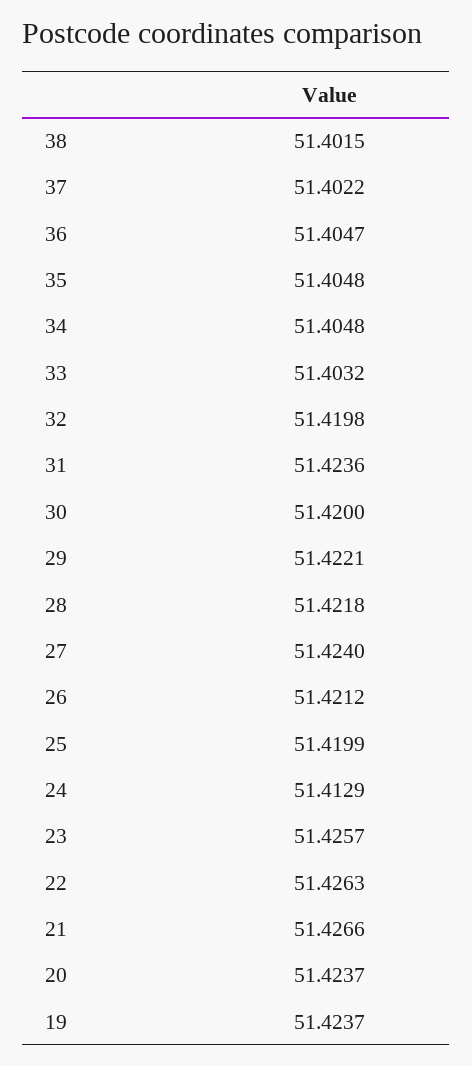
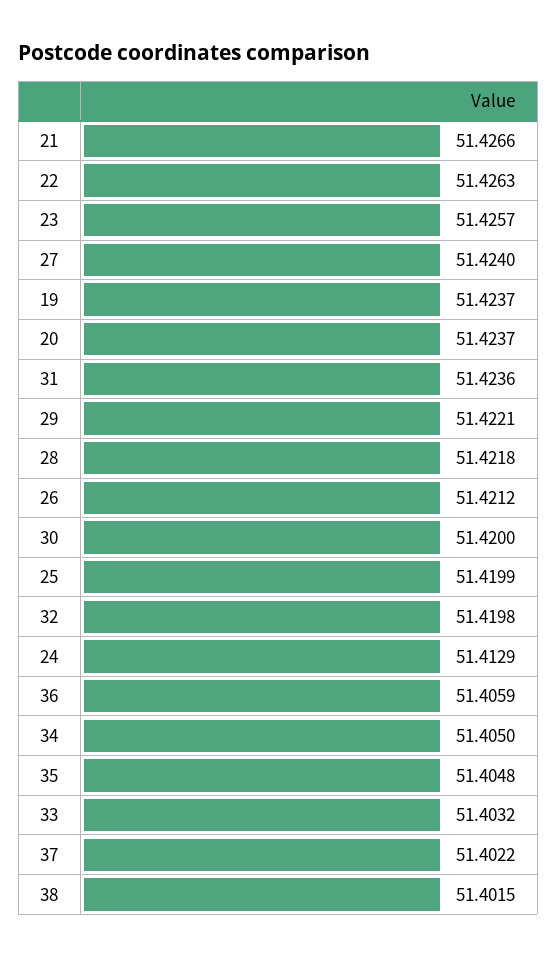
36: 51.4047 -> 51.4059
34: 51.4048 -> 51.405

